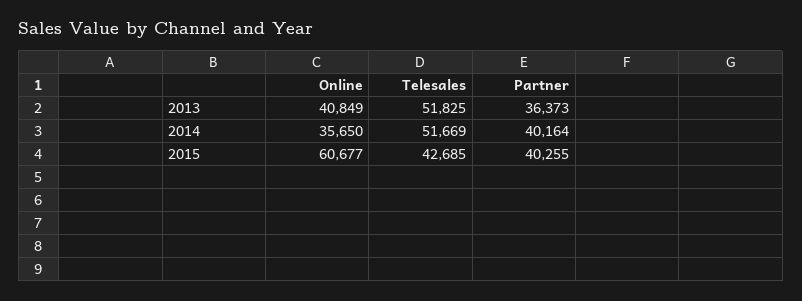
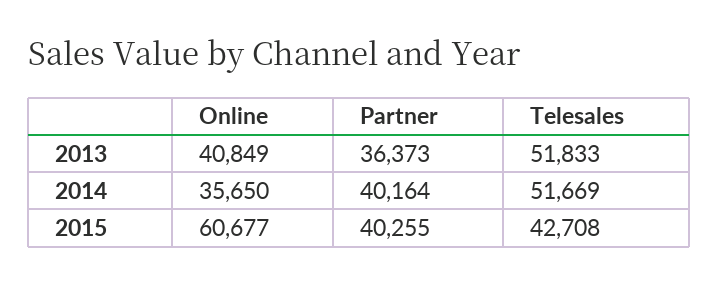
Telesales, 2013: 51825 -> 51833
Telesales, 2015: 42685 -> 42708

